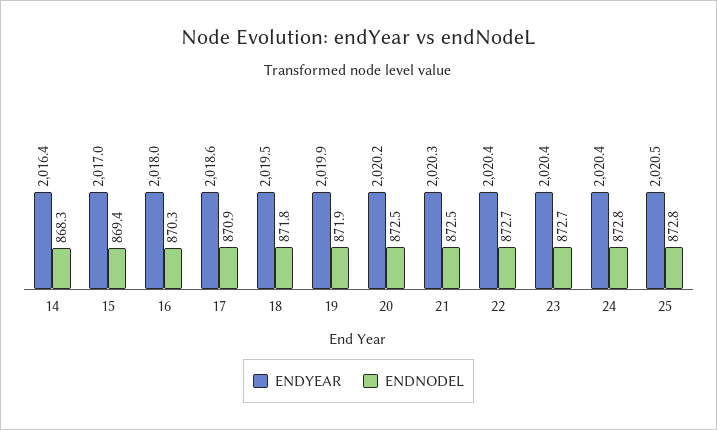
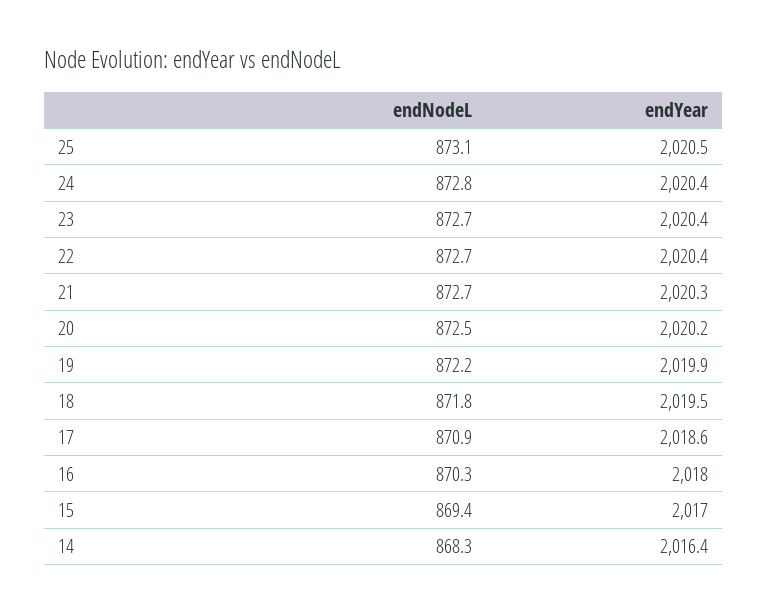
ENDNODEL, 19: 871.9 -> 872.2
ENDNODEL, 21: 872.5 -> 872.7
ENDNODEL, 25: 872.8 -> 873.1

